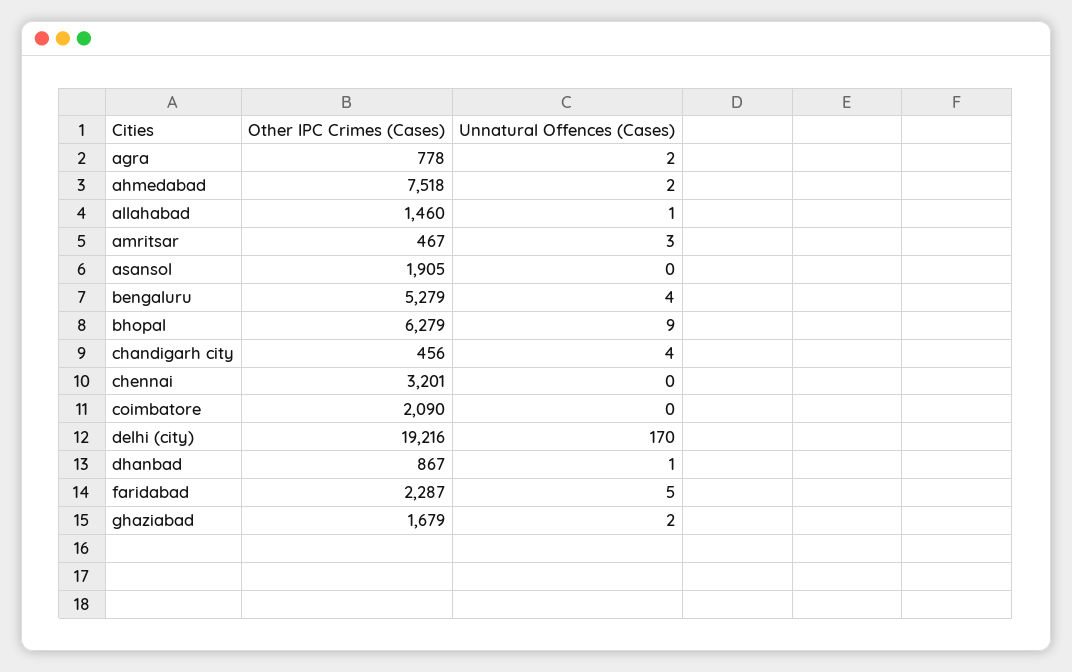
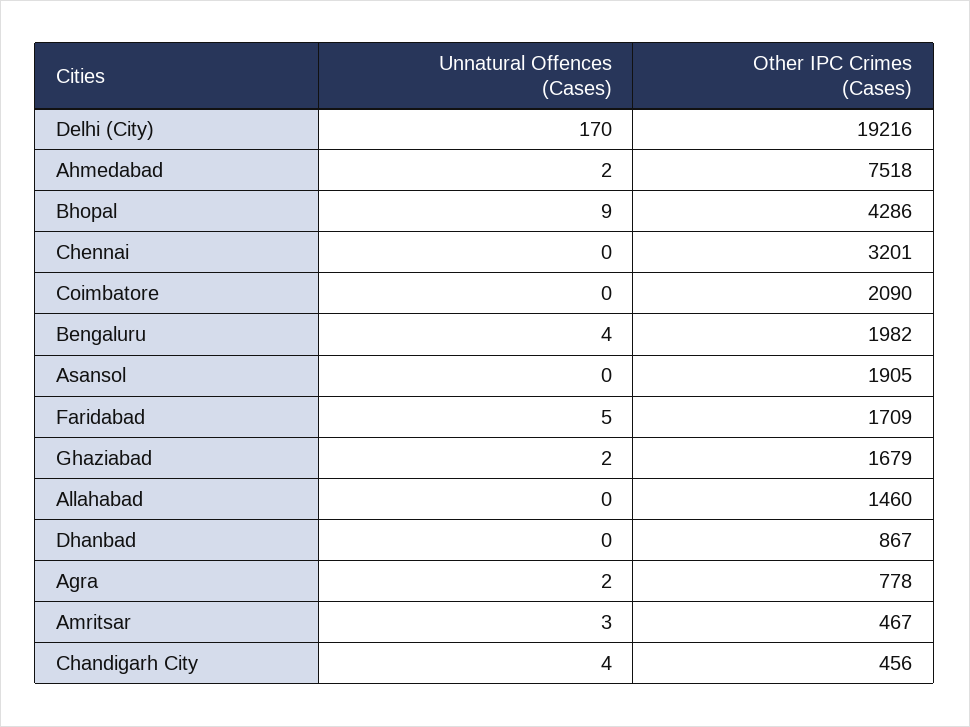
Unnatural Offences (Cases), allahabad: 1 -> 0
Other IPC Crimes (Cases), bengaluru: 5279 -> 1982
Other IPC Crimes (Cases), bhopal: 6279 -> 4286
Unnatural Offences (Cases), dhanbad: 1 -> 0
Other IPC Crimes (Cases), faridabad: 2287 -> 1709

